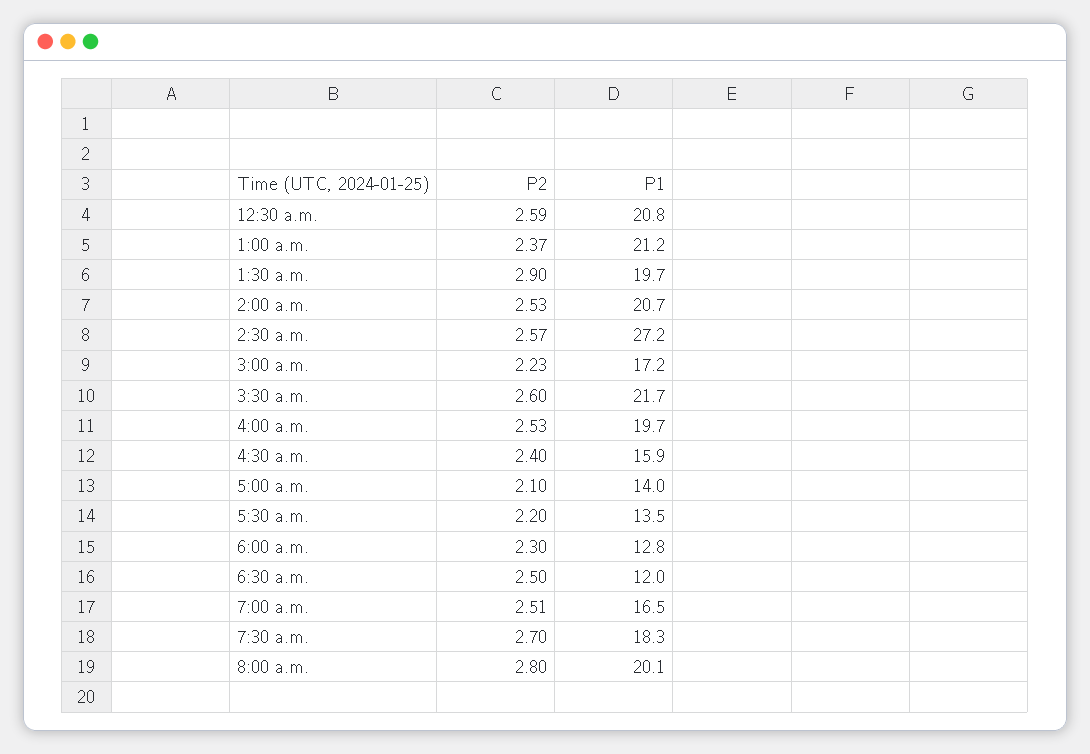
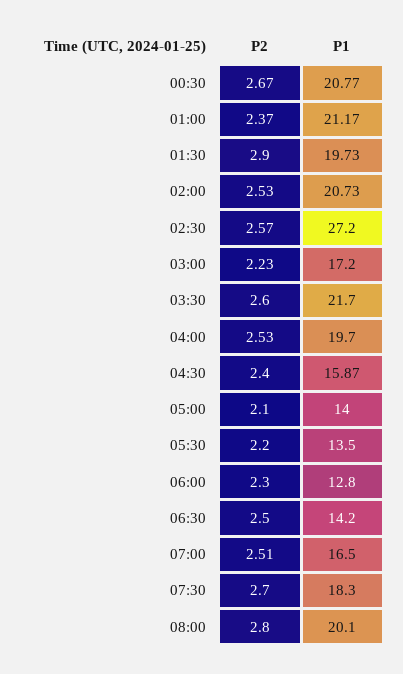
P2, 12:30 a.m.: 2.59 -> 2.67
P1, 6:30 a.m.: 12 -> 14.2

